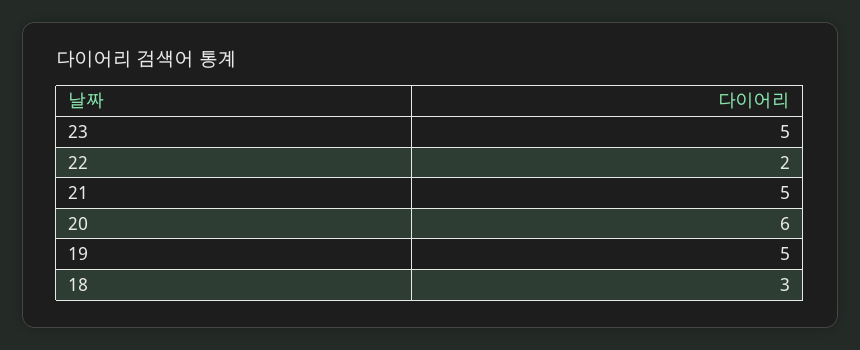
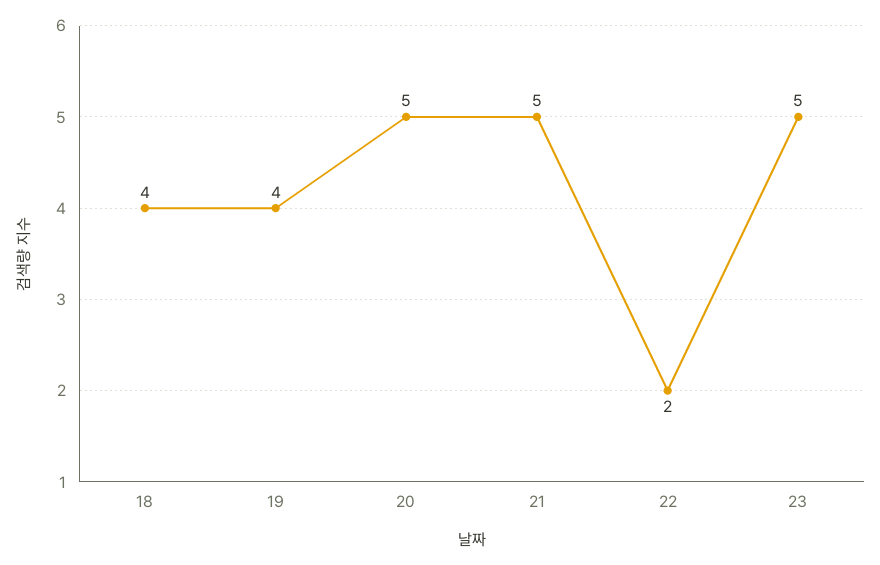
20: 6 -> 5
19: 5 -> 4
18: 3 -> 4

